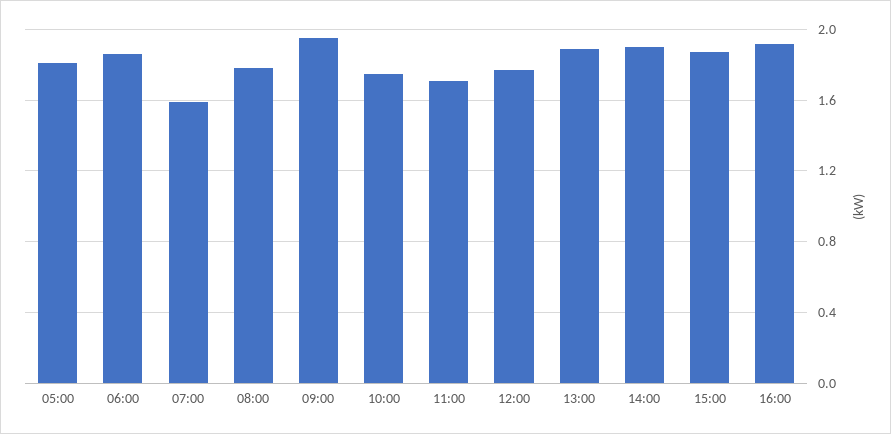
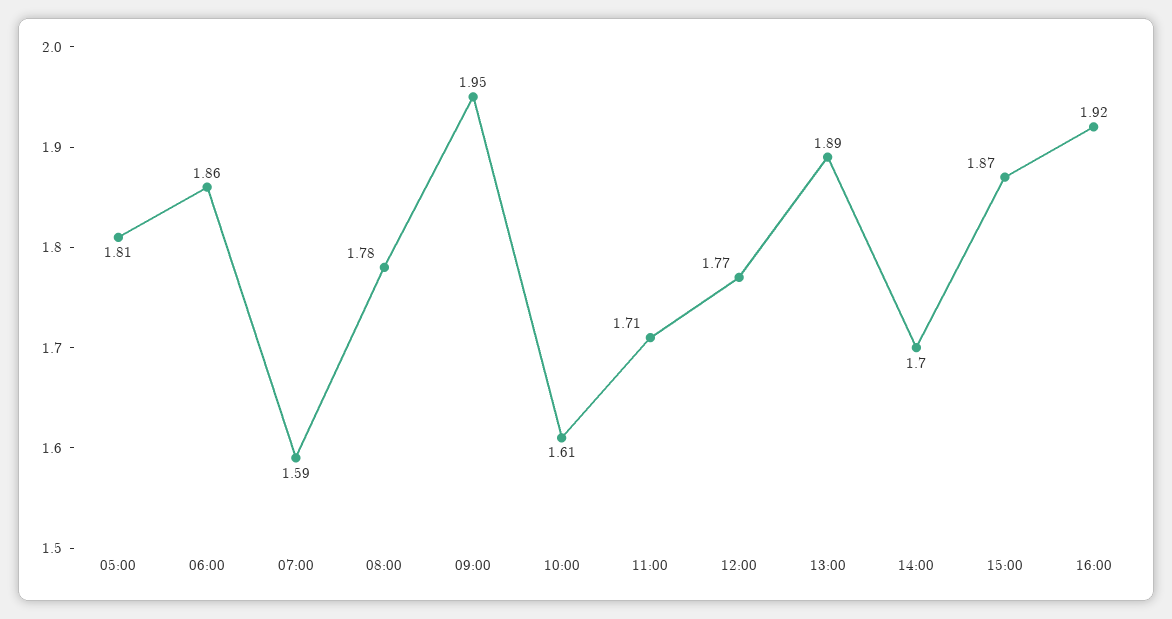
10:00: 1.75 -> 1.61
14:00: 1.9 -> 1.7

